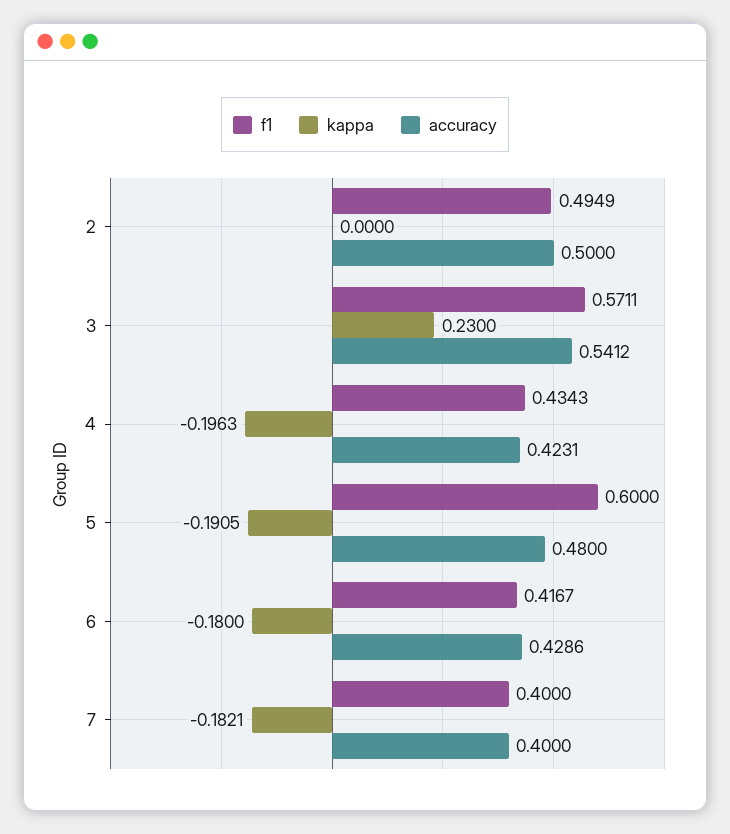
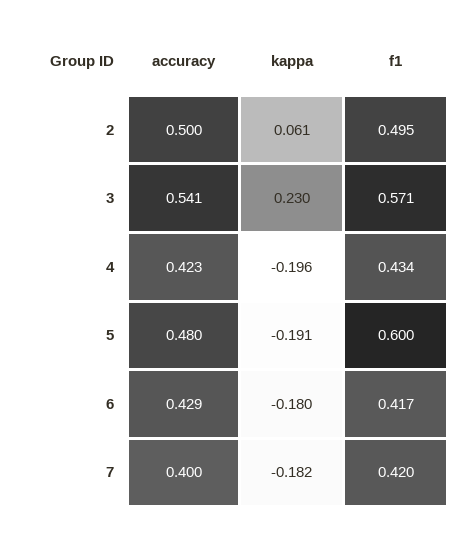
kappa, 2: 0 -> 0.061
f1, 7: 0.4 -> 0.42

